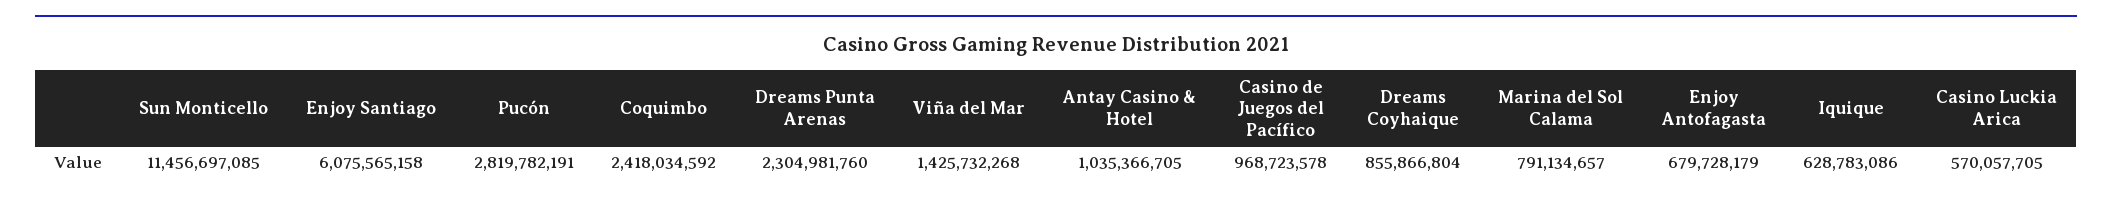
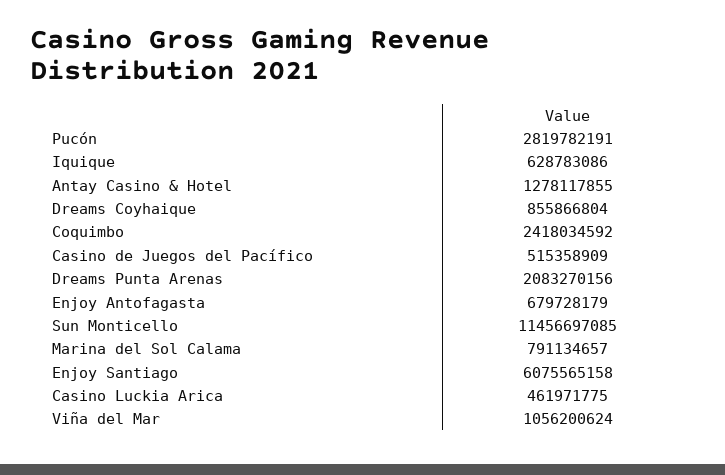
Dreams Punta Arenas: 2304981760 -> 2083270156
Viña del Mar: 1425732268 -> 1056200624
Antay Casino & Hotel: 1035366705 -> 1278117855
Casino de Juegos del Pacífico: 968723578 -> 515358909
Casino Luckia Arica: 570057705 -> 461971775

